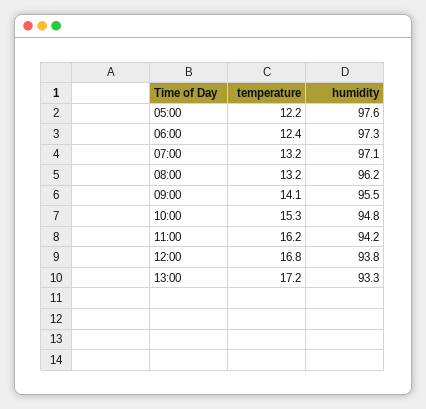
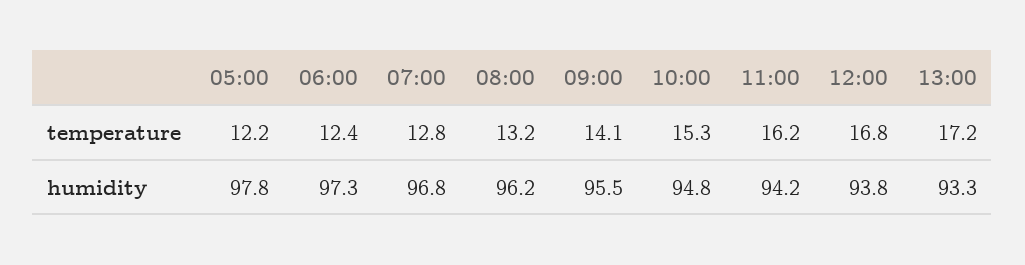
humidity, 05:00: 97.6 -> 97.8
temperature, 07:00: 13.2 -> 12.8
humidity, 07:00: 97.1 -> 96.8

